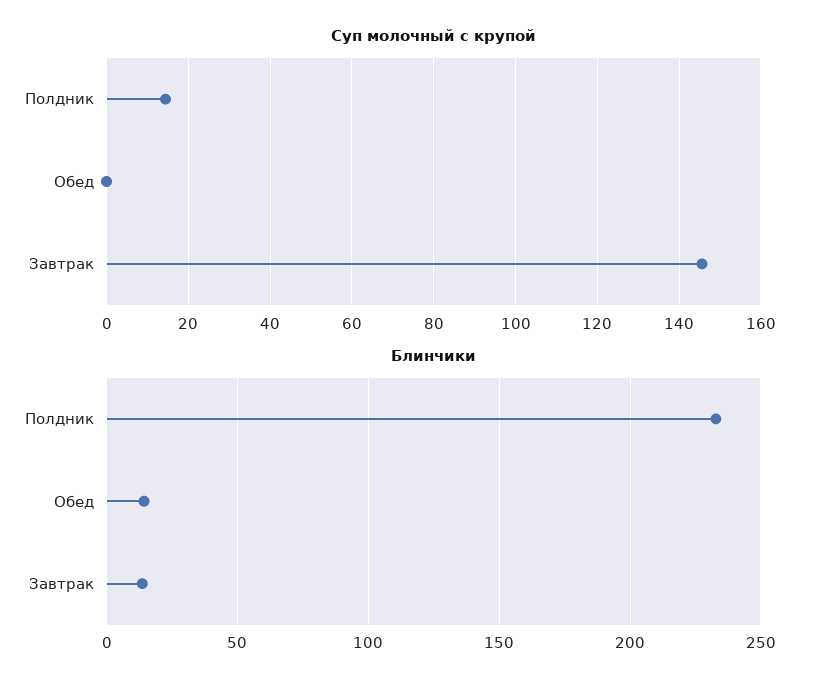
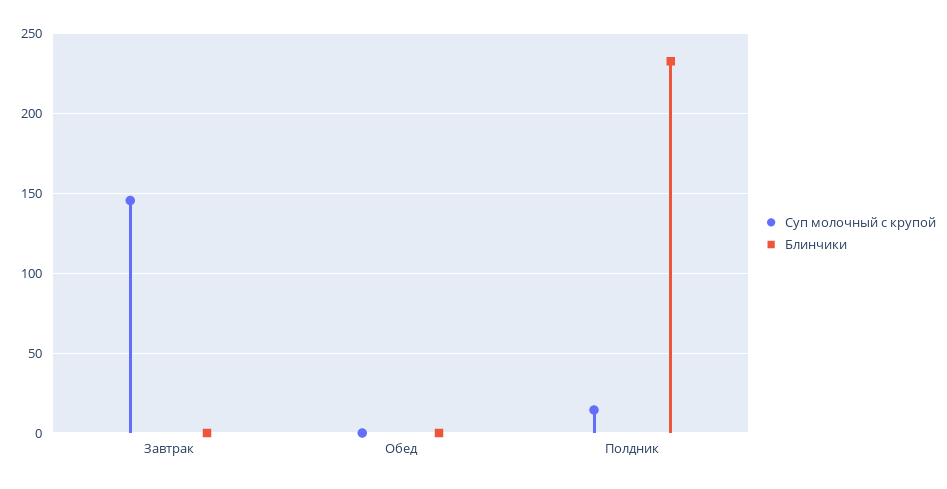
Блинчики, Обед: 15 -> 0
Блинчики, Завтрак: 15 -> 0

